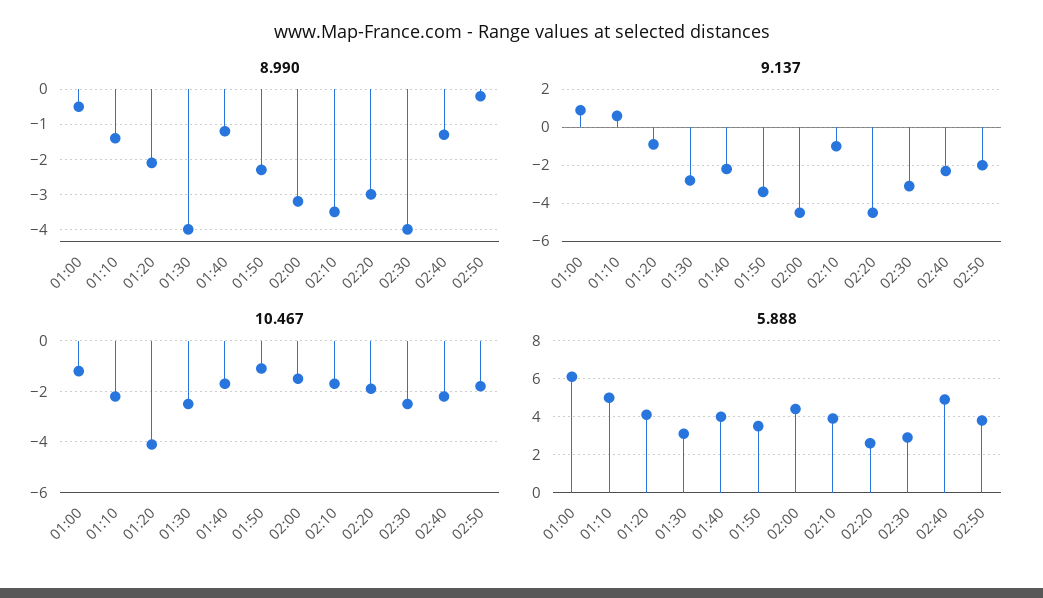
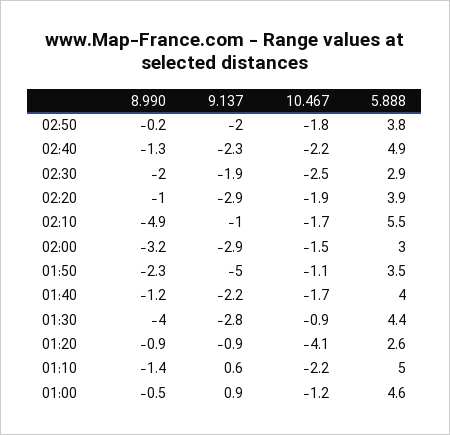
8.990, 01:20: -2 -> -0.9
8.990, 02:10: -3.5 -> -4.9
8.990, 02:20: -3 -> -1
8.990, 02:30: -4 -> -2
9.137, 01:50: -3.5 -> -5
9.137, 02:00: -4.5 -> -2.9
9.137, 02:20: -4.5 -> -2.9
9.137, 02:30: -3 -> -1.9
10.467, 01:30: -2.5 -> -0.9
5.888, 01:00: 6 -> 4.6
5.888, 01:20: 4 -> 2.6
5.888, 01:30: 3 -> 4.4
5.888, 02:00: 4.5 -> 3
5.888, 02:10: 4 -> 5.5
5.888, 02:20: 2.5 -> 3.9

